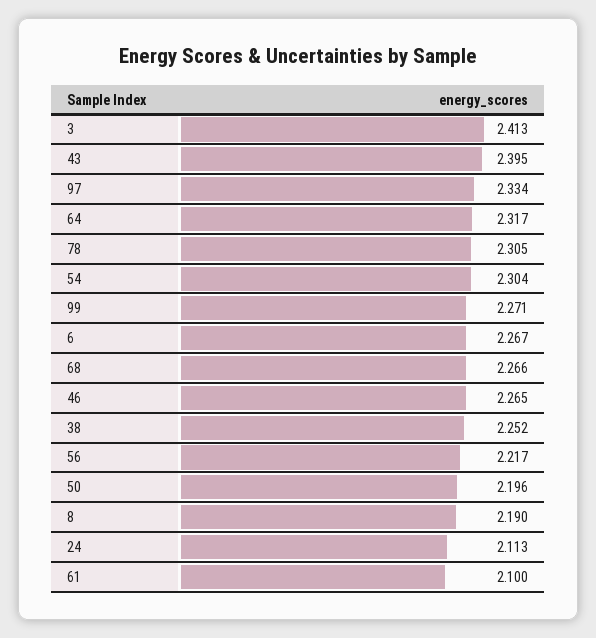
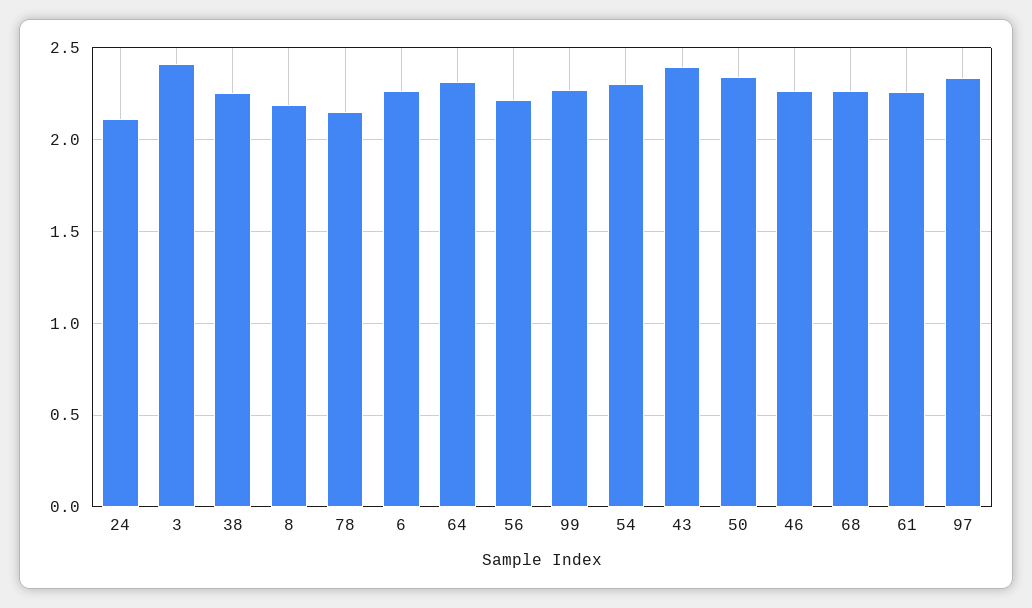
78: 2.305 -> 2.15
50: 2.196 -> 2.35
61: 2.1 -> 2.25

